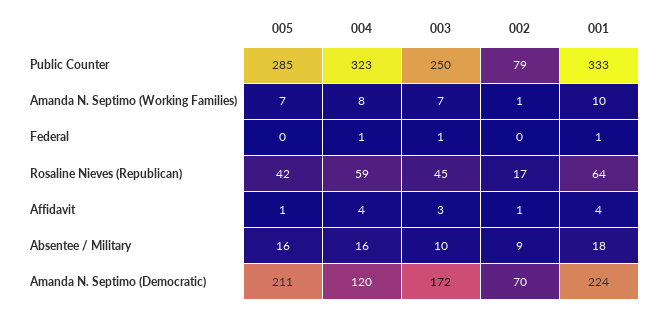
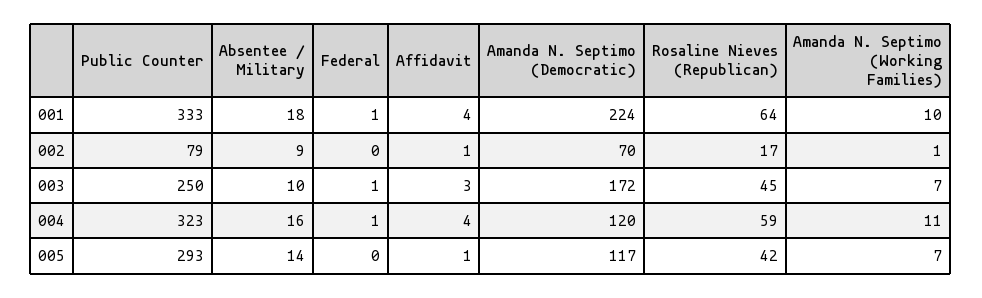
005, Public Counter: 285 -> 293
004, Amanda N. Septimo (Working Families): 8 -> 11
005, Absentee / Military: 16 -> 14
005, Amanda N. Septimo (Democratic): 211 -> 117

